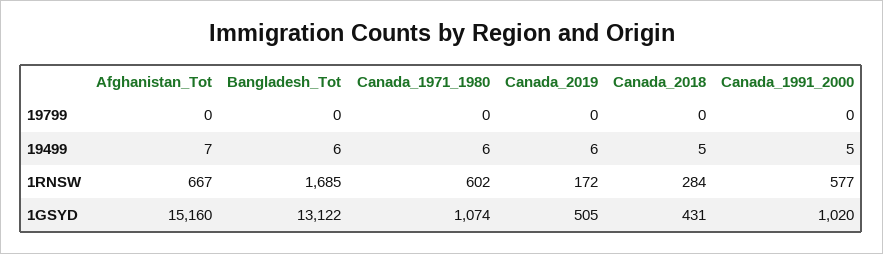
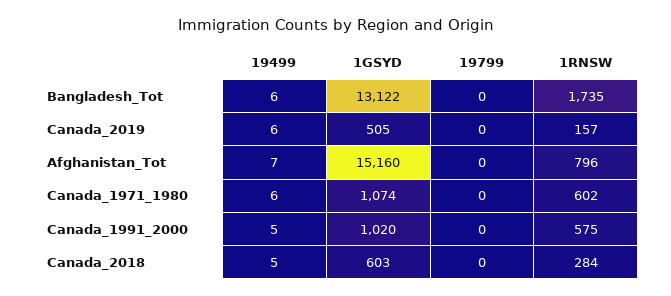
Afghanistan_Tot, 1RNSW: 667 -> 796
Bangladesh_Tot, 1RNSW: 1685 -> 1735
Canada_2019, 1RNSW: 172 -> 157
Canada_1991_2000, 1RNSW: 577 -> 575
Canada_2018, 1GSYD: 431 -> 603

